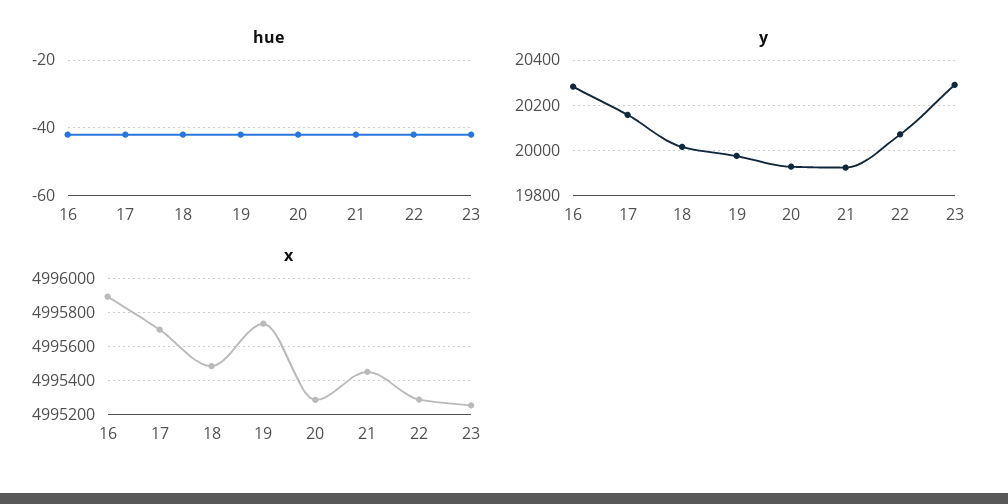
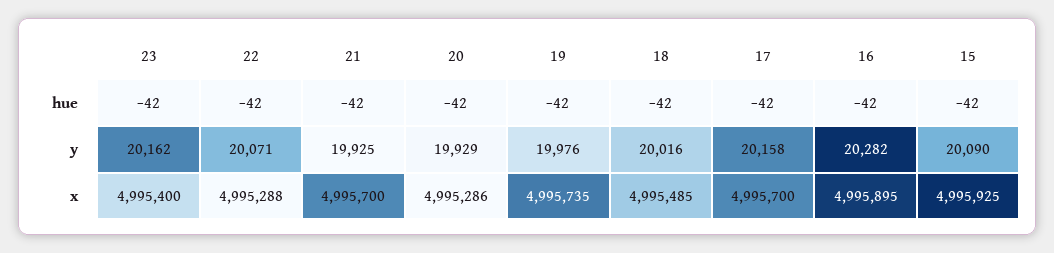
y, 23: 20300 -> 20162
x, 21: 4995450 -> 4995700
x, 23: 4995250 -> 4995400
hue, 15: none -> -42
y, 15: none -> 20090
x, 15: none -> 4995925

